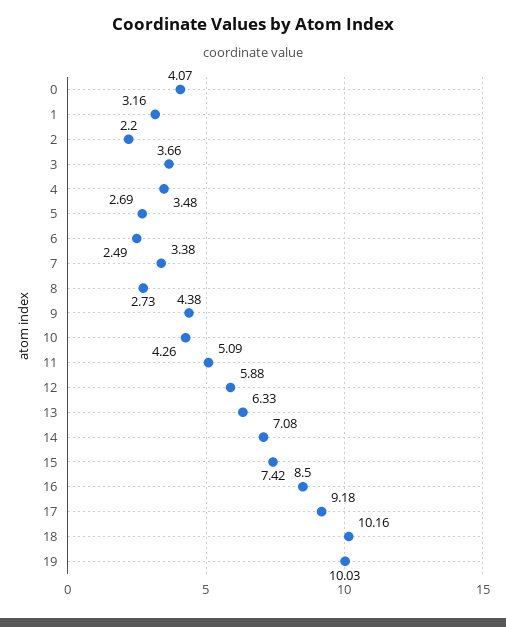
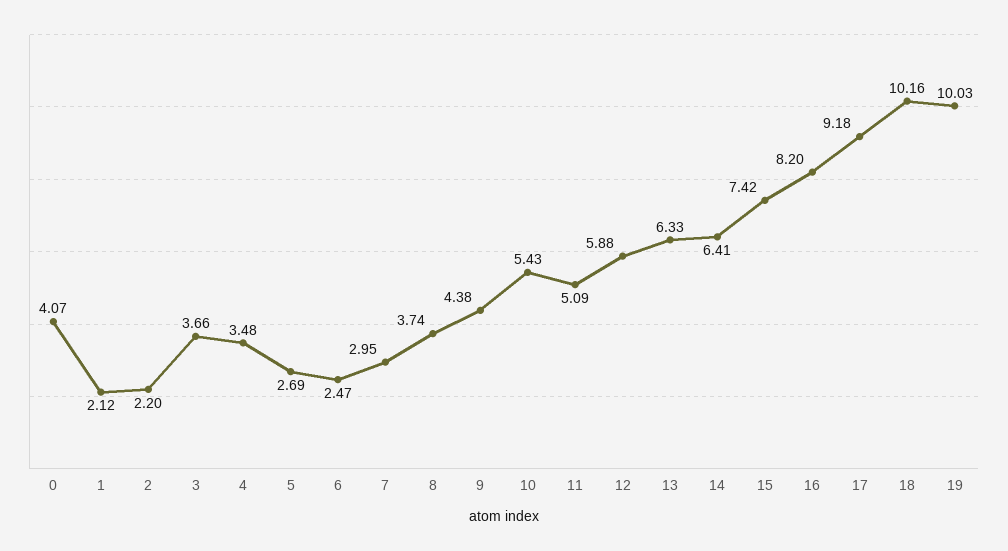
1: 3.16 -> 2.12
6: 2.49 -> 2.47
7: 3.38 -> 2.95
8: 2.73 -> 3.74
10: 4.26 -> 5.43
14: 7.08 -> 6.41
16: 8.5 -> 8.2

